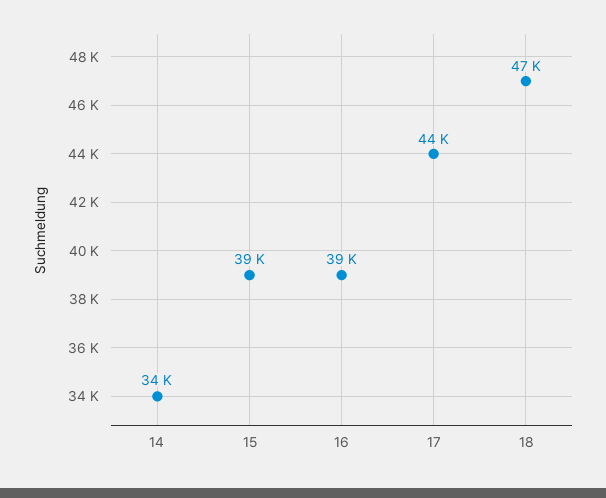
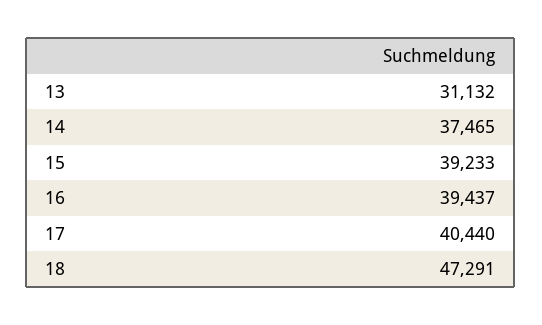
14: 34000 -> 37465
17: 44000 -> 40440
13: none -> 31132

